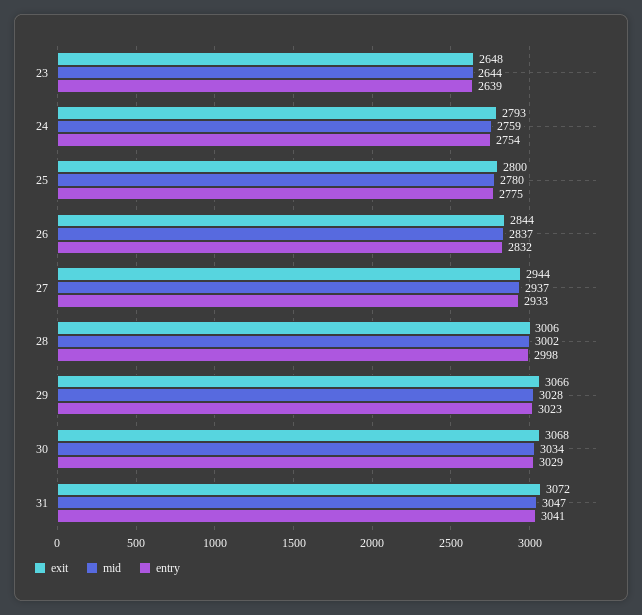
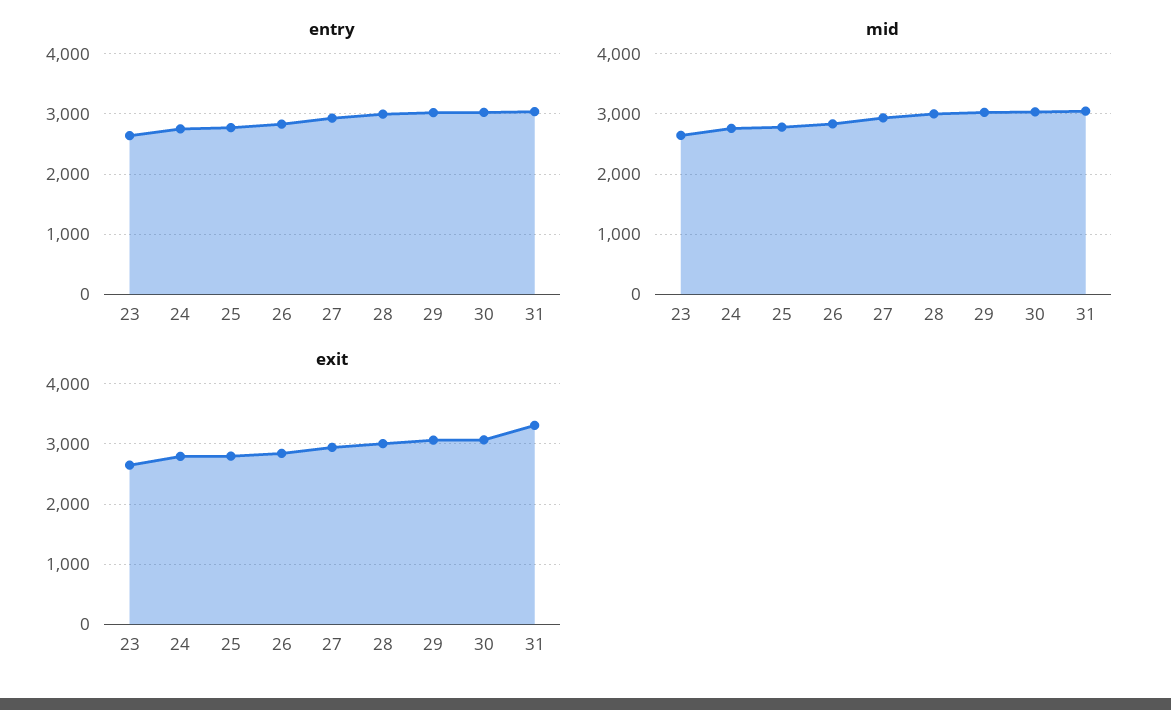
exit, 31: 3072 -> 3300

